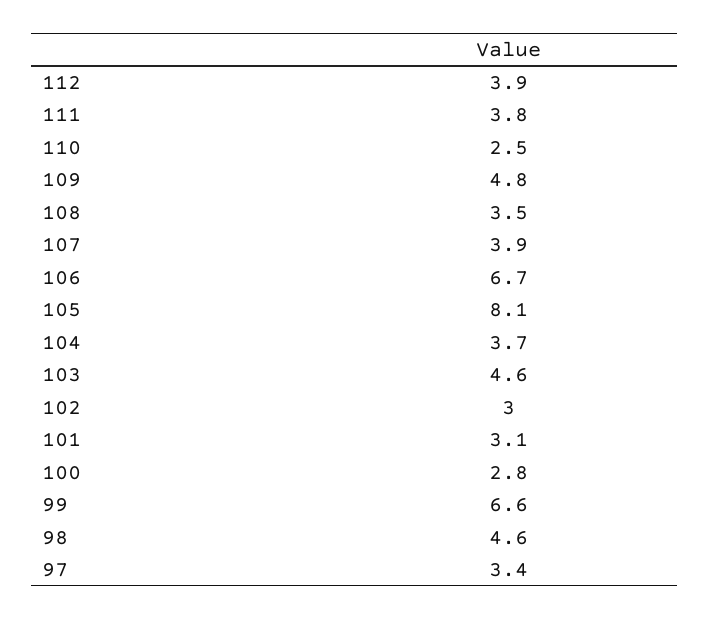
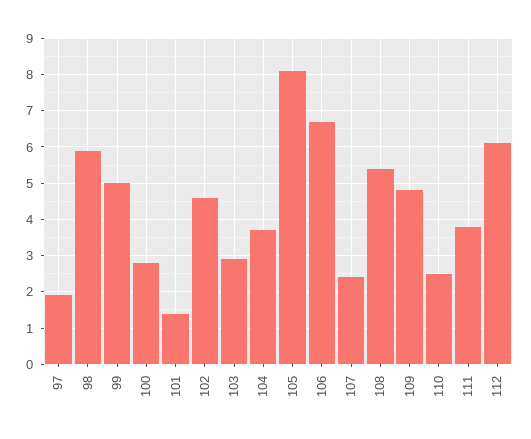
112: 3.9 -> 6
108: 3.5 -> 5.5
107: 3.9 -> 2.5
103: 4.6 -> 3
102: 3 -> 4.5
101: 3.1 -> 1.5
99: 6.6 -> 5
98: 4.6 -> 6
97: 3.4 -> 2

